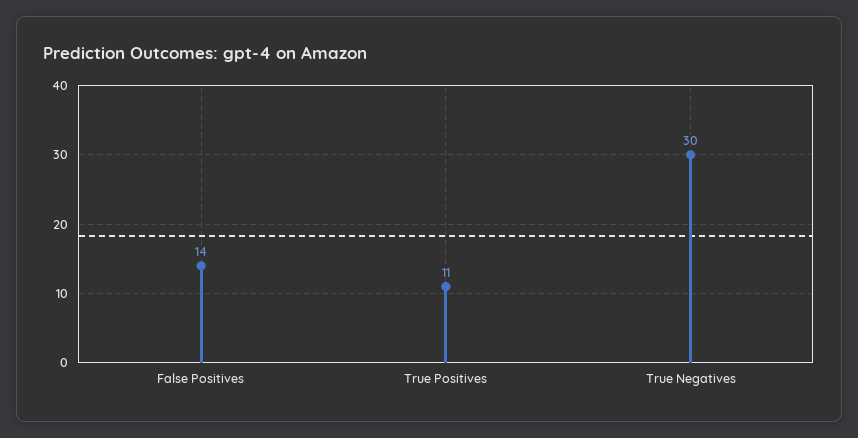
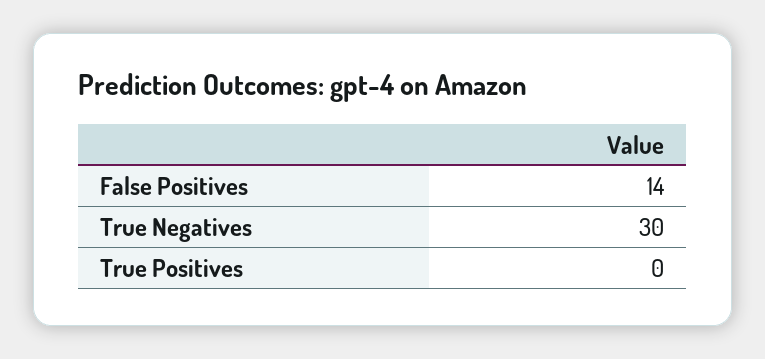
True Positives: 11 -> 0

